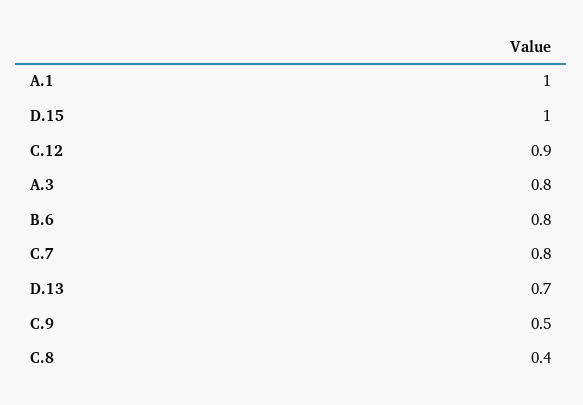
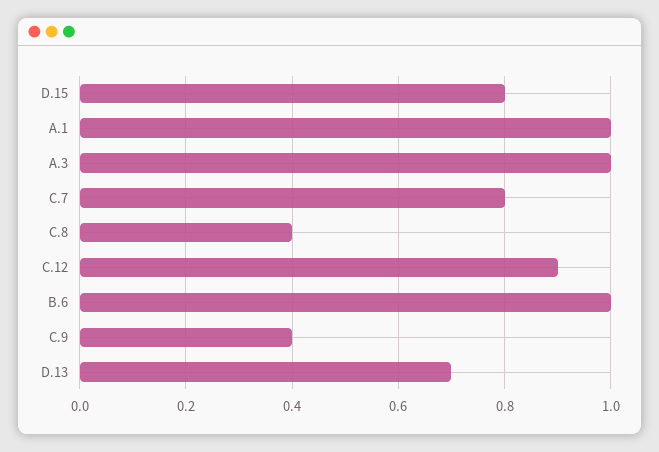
D.15: 1 -> 0.8
A.3: 0.8 -> 1
B.6: 0.8 -> 1
C.9: 0.5 -> 0.4

